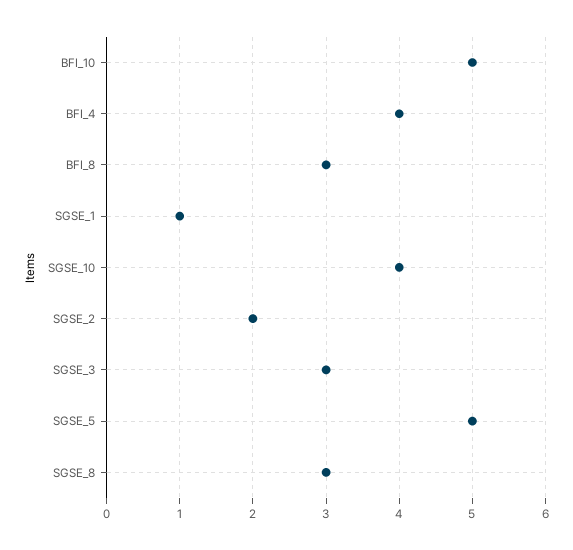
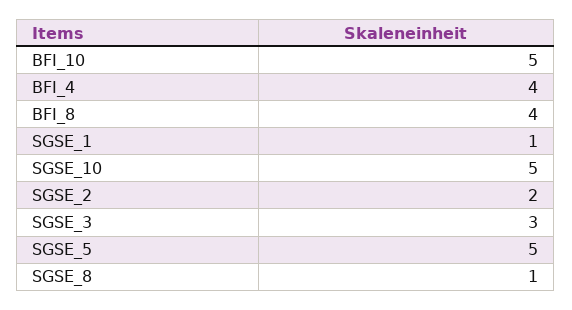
BFI_8: 3 -> 4
SGSE_10: 4 -> 5
SGSE_8: 3 -> 1

